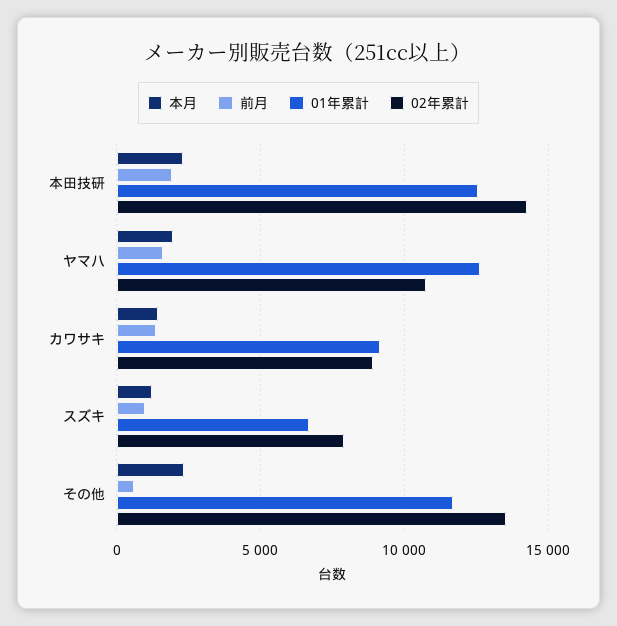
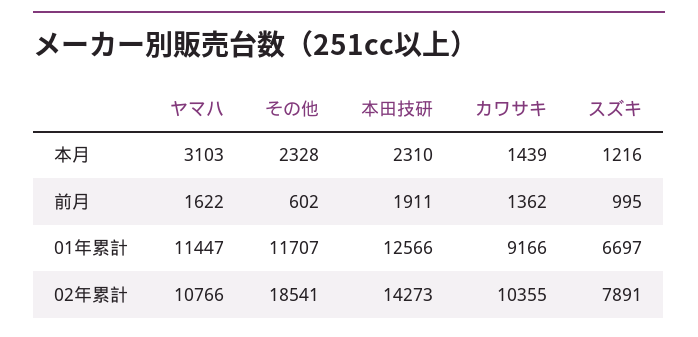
本月, ヤマハ: 2000 -> 3103
01年累計, ヤマハ: 12500 -> 11447
02年累計, カワサキ: 9000 -> 10355
02年累計, その他: 13500 -> 18541

